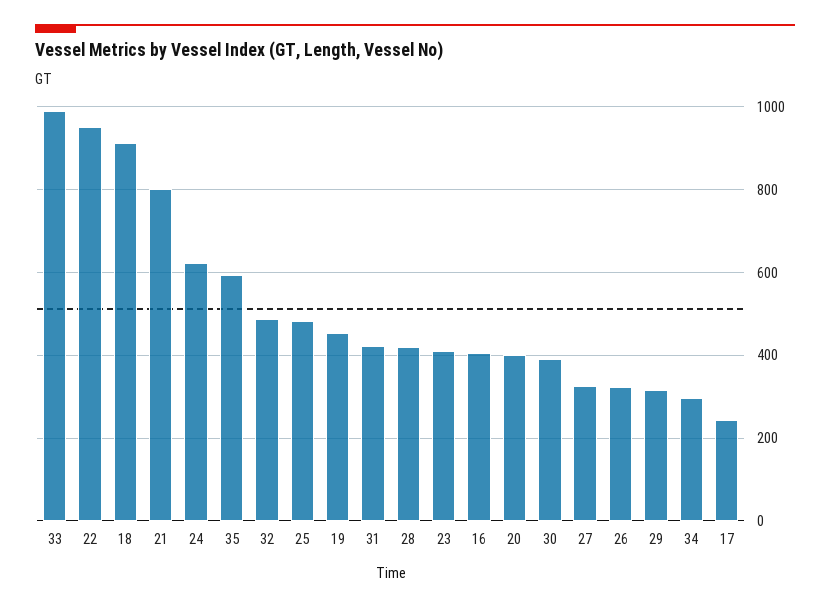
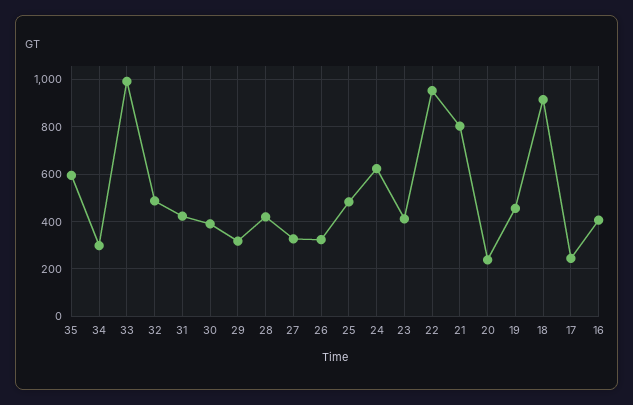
20: 400 -> 250

